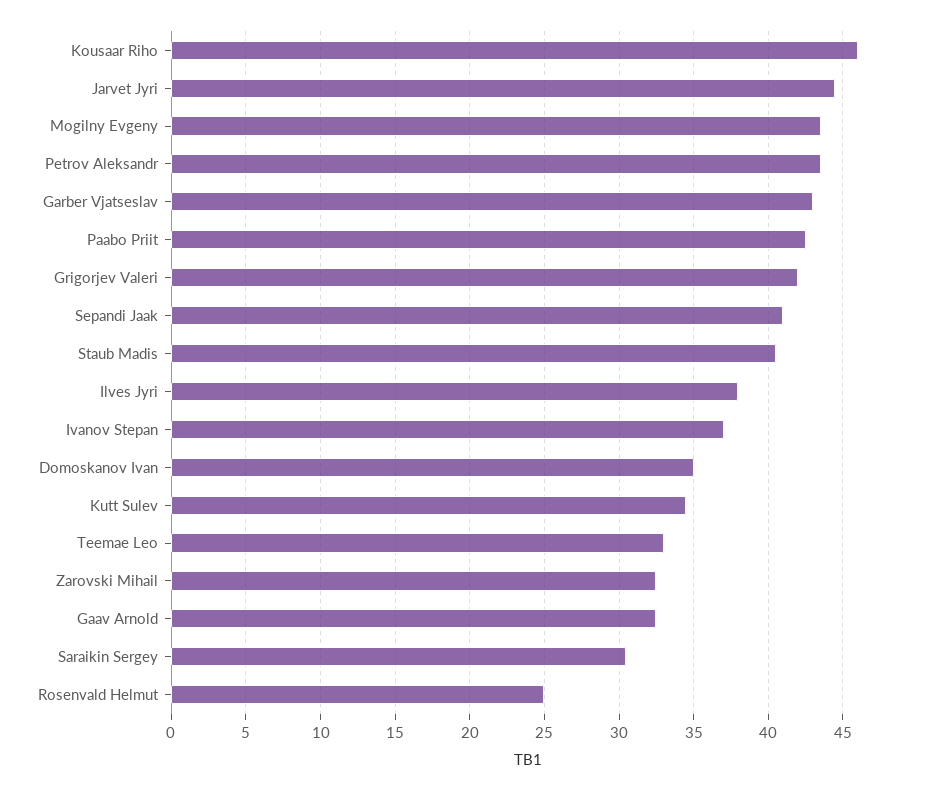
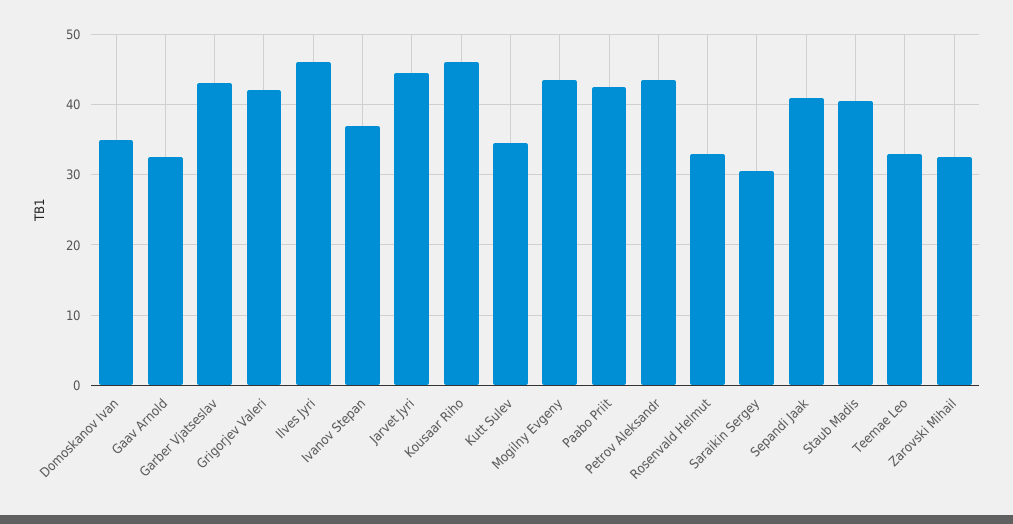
Ilves Jyri: 38 -> 46
Rosenvald Helmut: 25 -> 33

